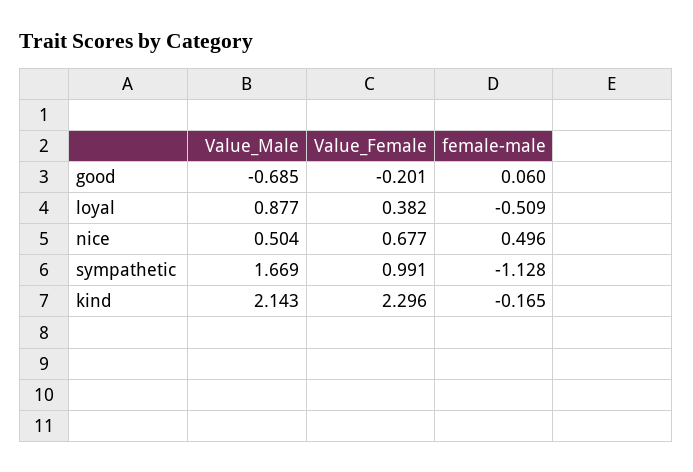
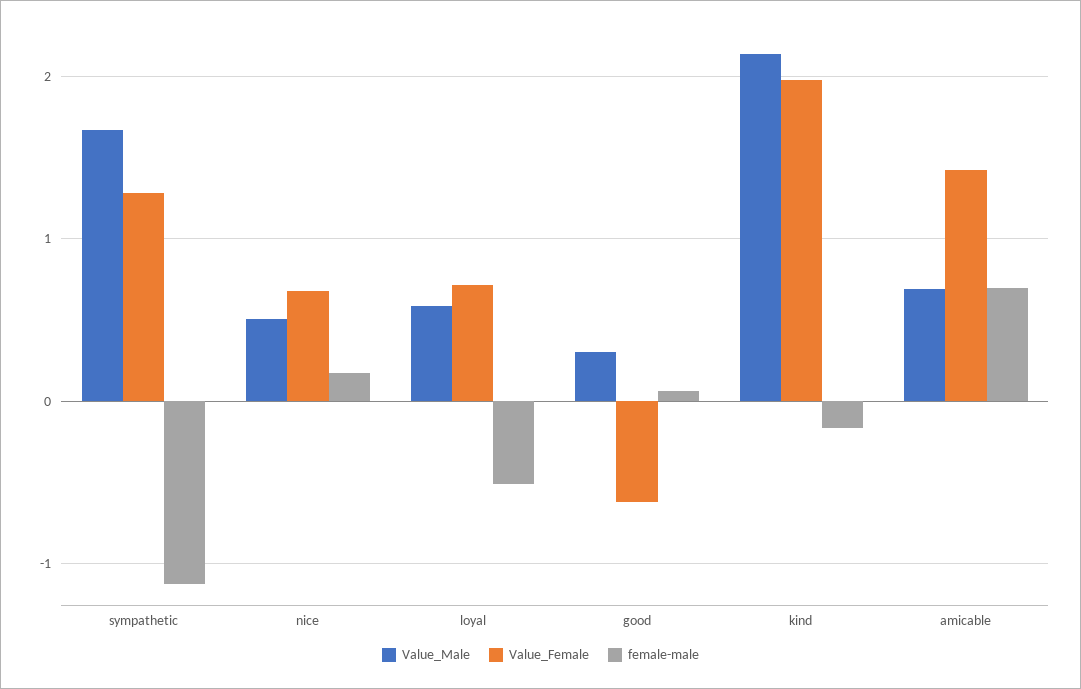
Value_Male, good: -0.685 -> 0.3
Value_Female, good: -0.201 -> -0.6
Value_Male, loyal: 0.877 -> 0.6
Value_Female, loyal: 0.382 -> 0.7
female-male, nice: 0.496 -> 0.2
Value_Female, sympathetic: 0.991 -> 1.3
Value_Female, kind: 2.296 -> 2
Value_Male, amicable: none -> 0.7
Value_Female, amicable: none -> 1.4
female-male, amicable: none -> 0.7

